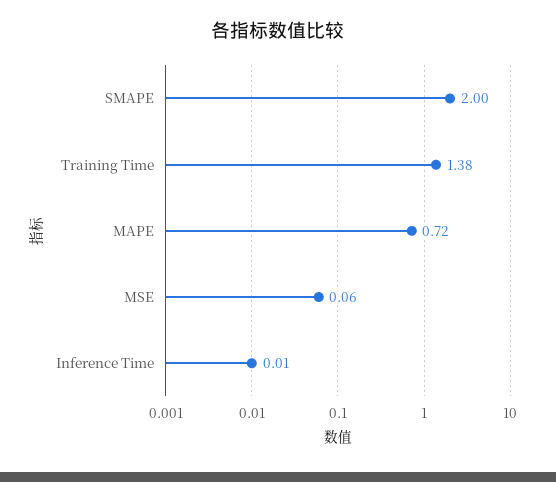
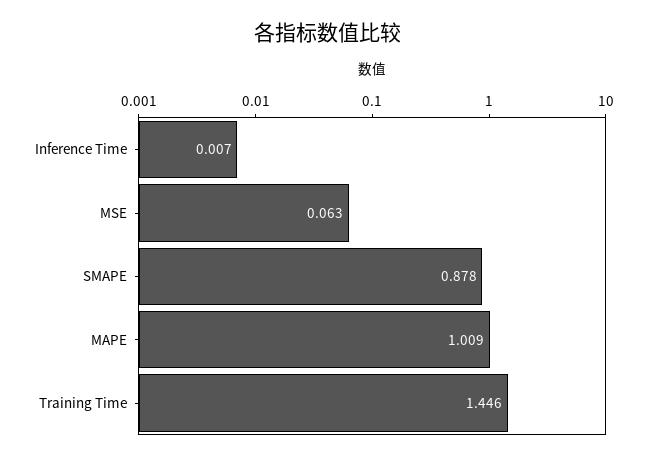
SMAPE: 2 -> 0.878
Training Time: 1.38 -> 1.446
MAPE: 0.72 -> 1.009

